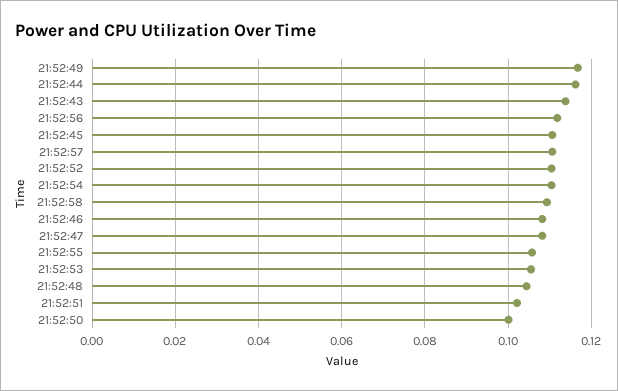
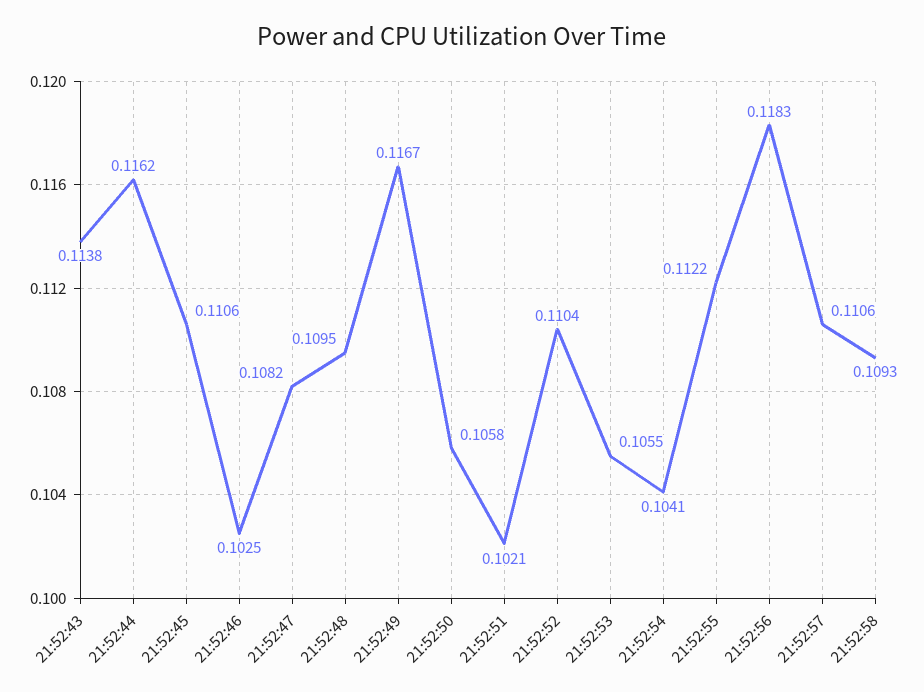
21:52:56: 0.112 -> 0.1183
21:52:54: 0.11 -> 0.1041
21:52:46: 0.108 -> 0.1025
21:52:55: 0.106 -> 0.1122
21:52:48: 0.104 -> 0.1095
21:52:50: 0.1 -> 0.1058

